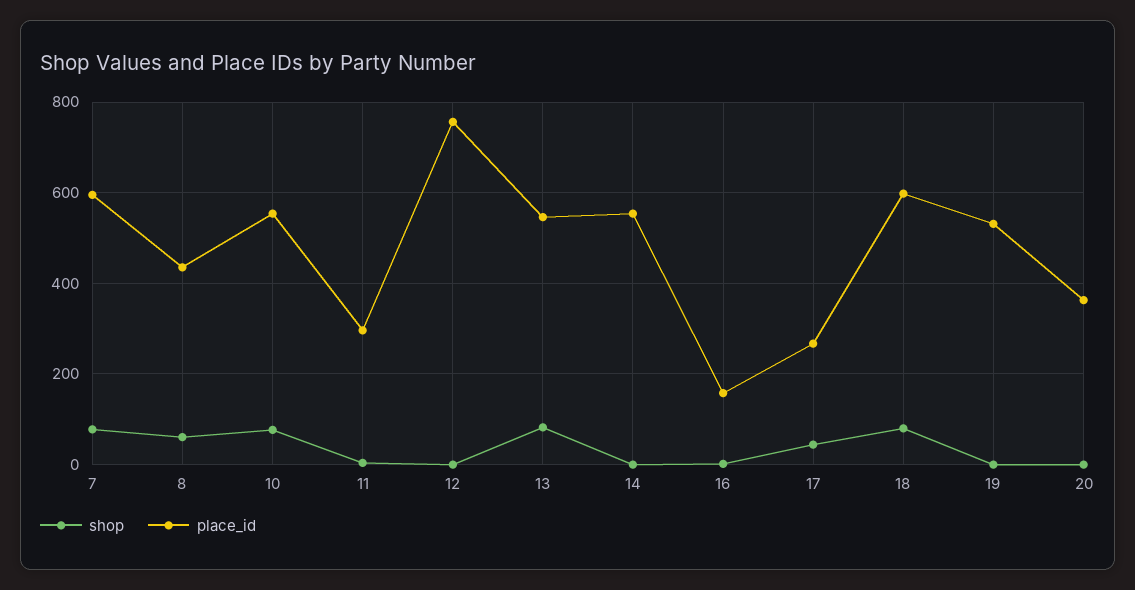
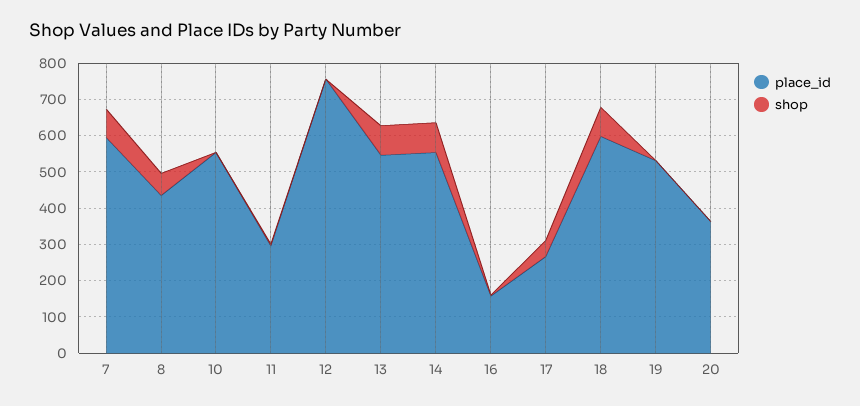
shop, 10: 80 -> 0
shop, 14: 0 -> 75

